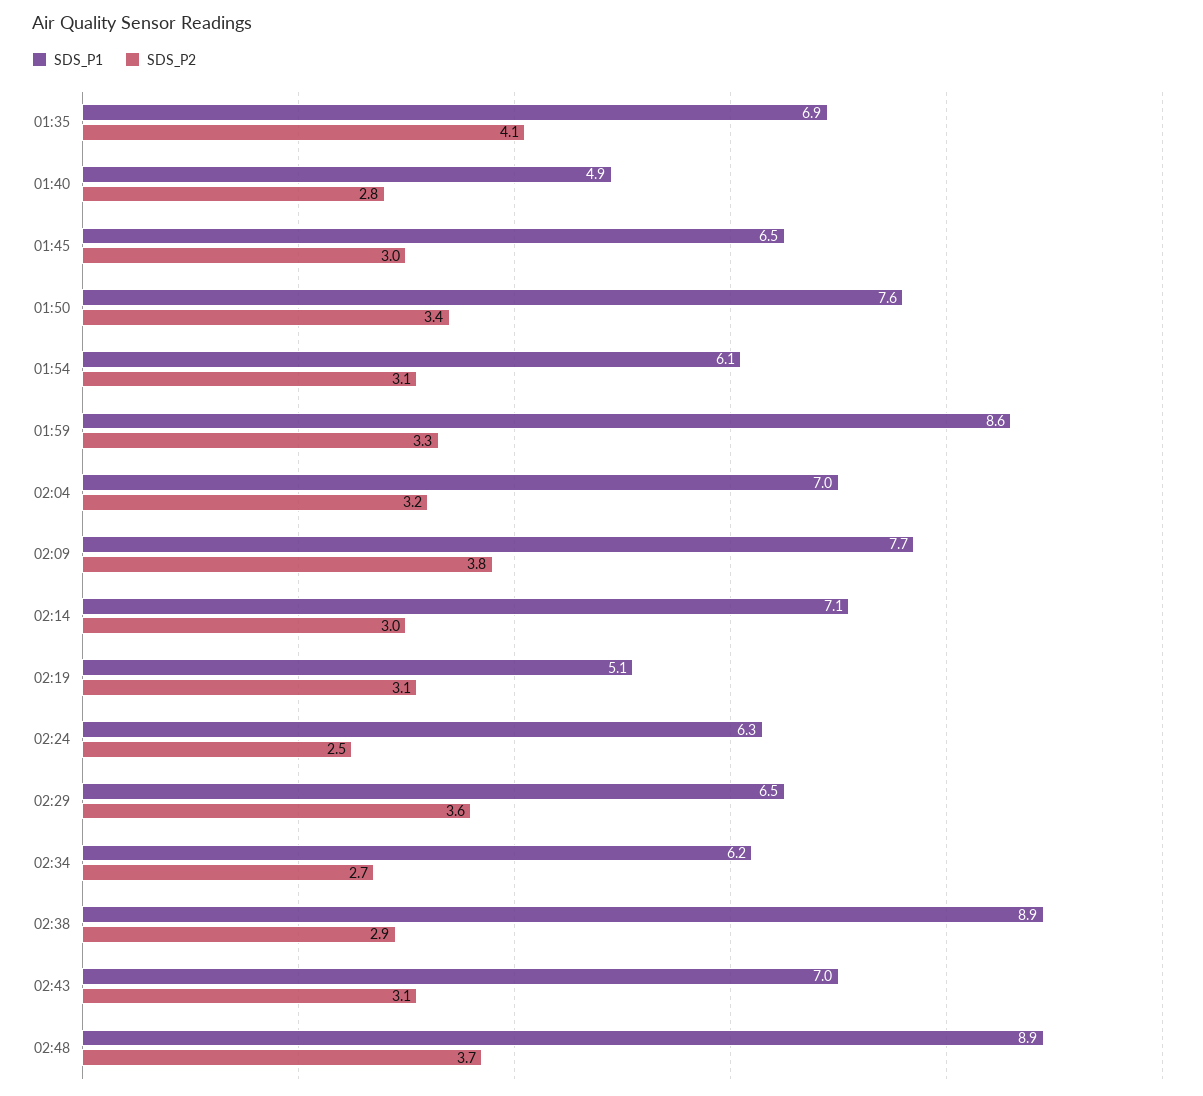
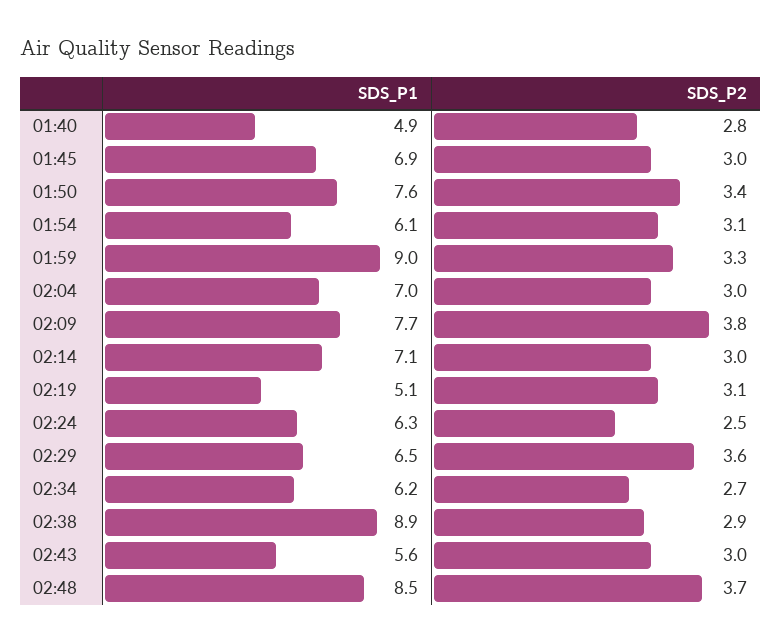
SDS_P1, 01:35: 6.9 -> none
SDS_P2, 01:35: 4.1 -> none
SDS_P1, 01:45: 6.5 -> 6.9
SDS_P1, 01:59: 8.6 -> 9
SDS_P2, 02:04: 3.2 -> 3
SDS_P1, 02:43: 7 -> 5.6
SDS_P2, 02:43: 3.1 -> 3
SDS_P1, 02:48: 8.9 -> 8.5

